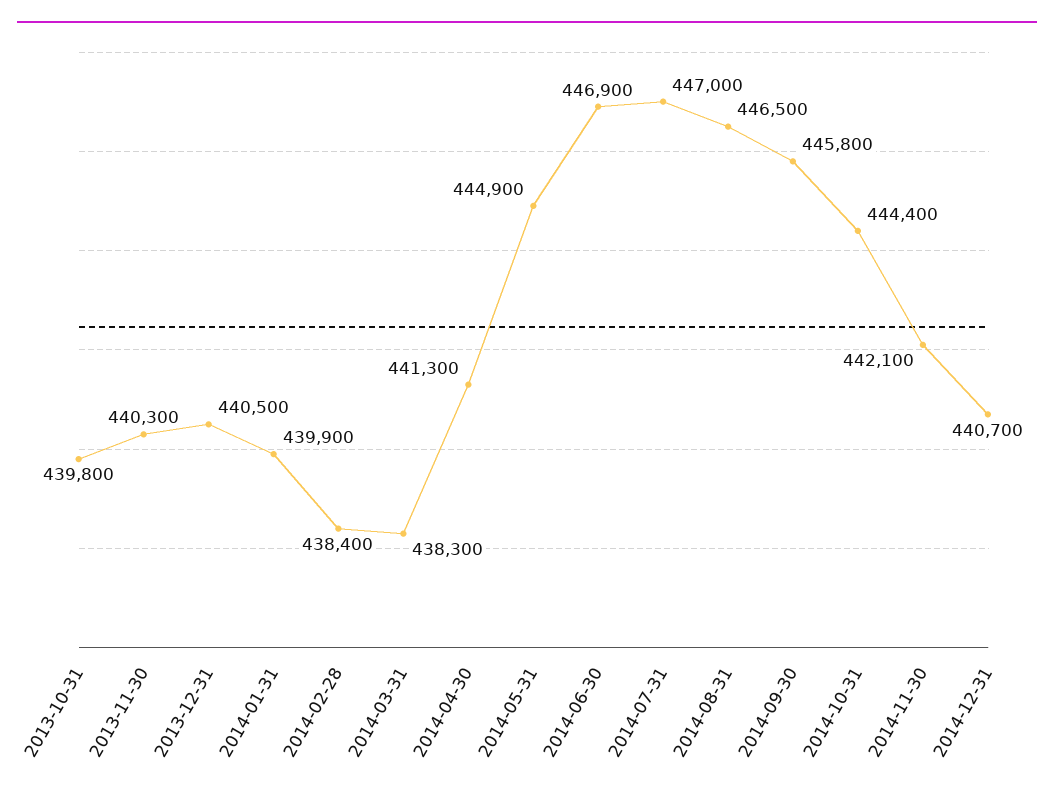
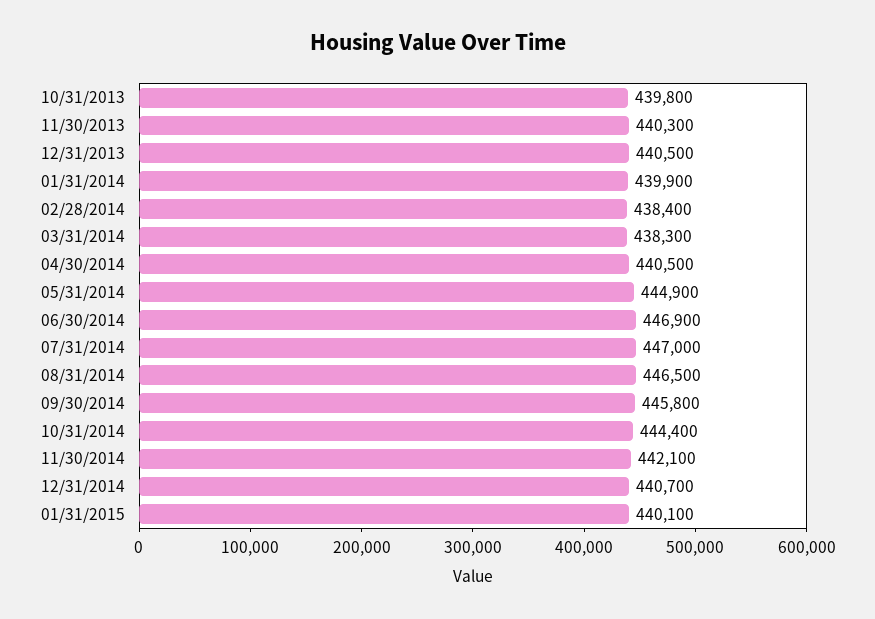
2014-04-30: 441300 -> 440500
01/31/2015: none -> 440100

